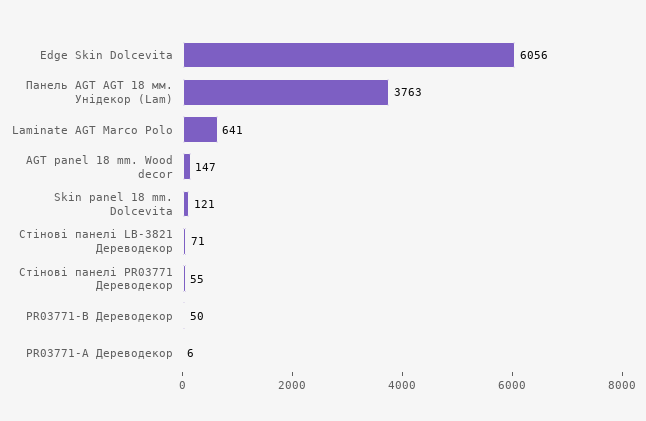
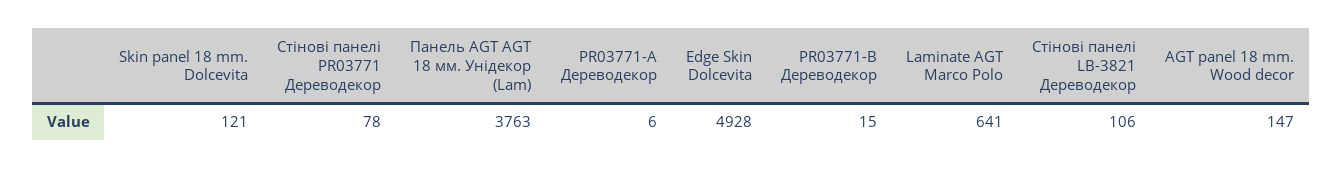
Edge Skin Dolcevita: 6056 -> 4928
Стінові панелі LB-3821 Дереводекор: 71 -> 106
Стінові панелі PR03771 Дереводекор: 55 -> 78
PR03771-B Дереводекор: 50 -> 15

